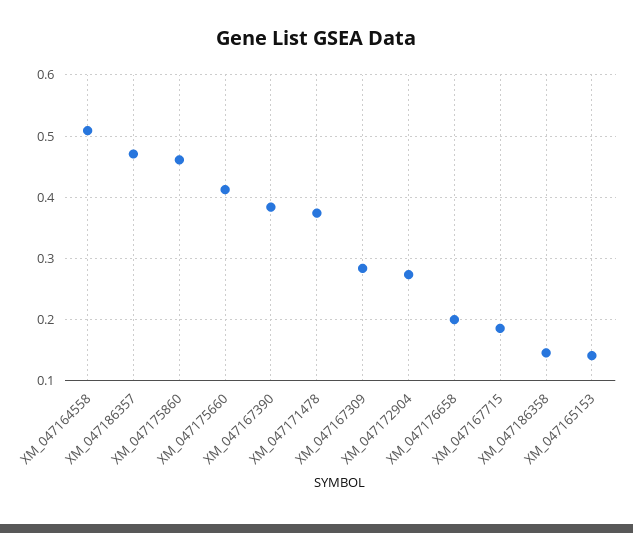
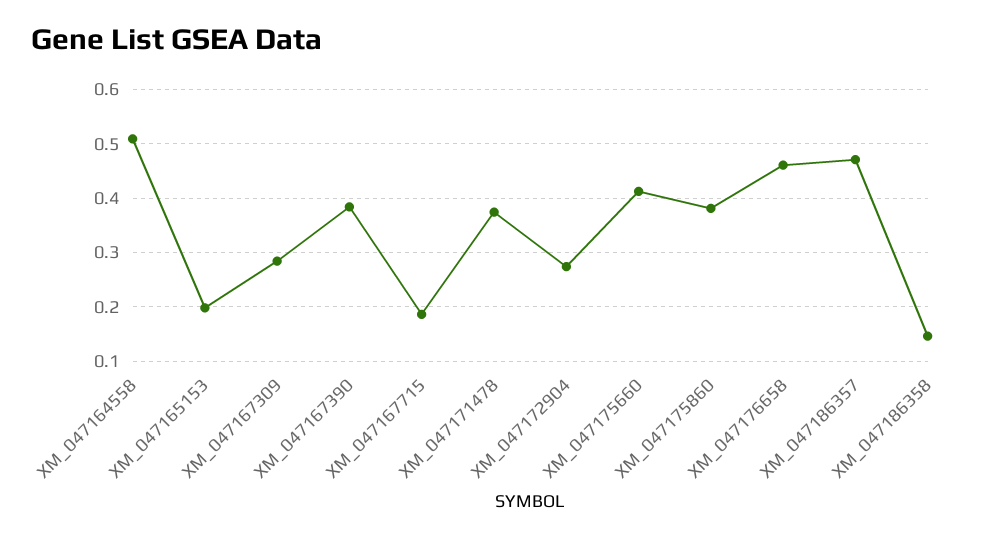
XM_047175860: 0.46 -> 0.38
XM_047176658: 0.2 -> 0.46
XM_047165153: 0.14 -> 0.2

